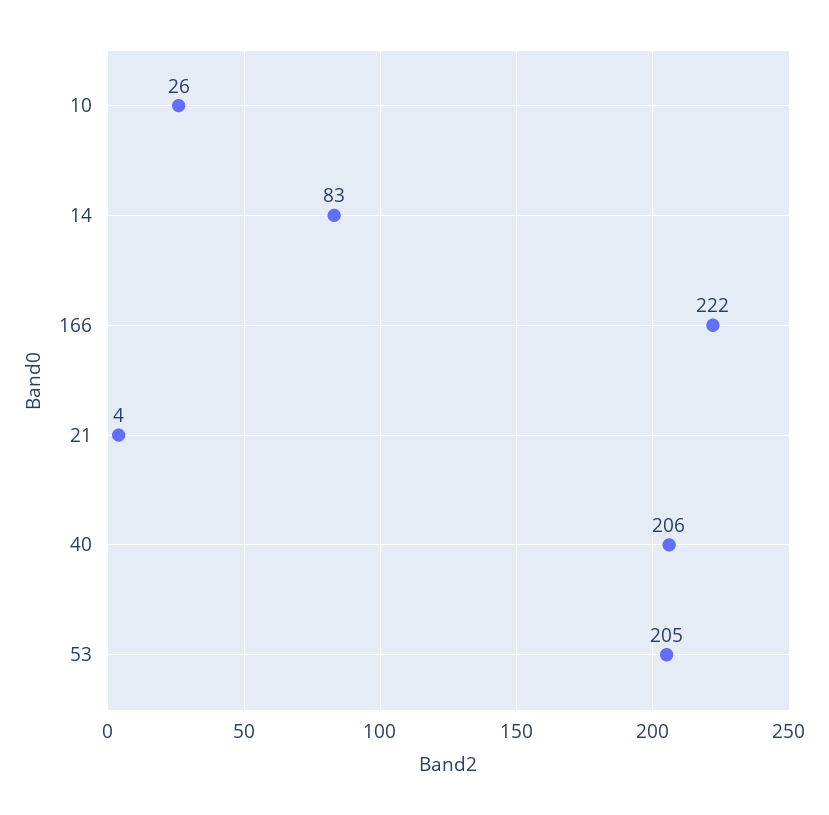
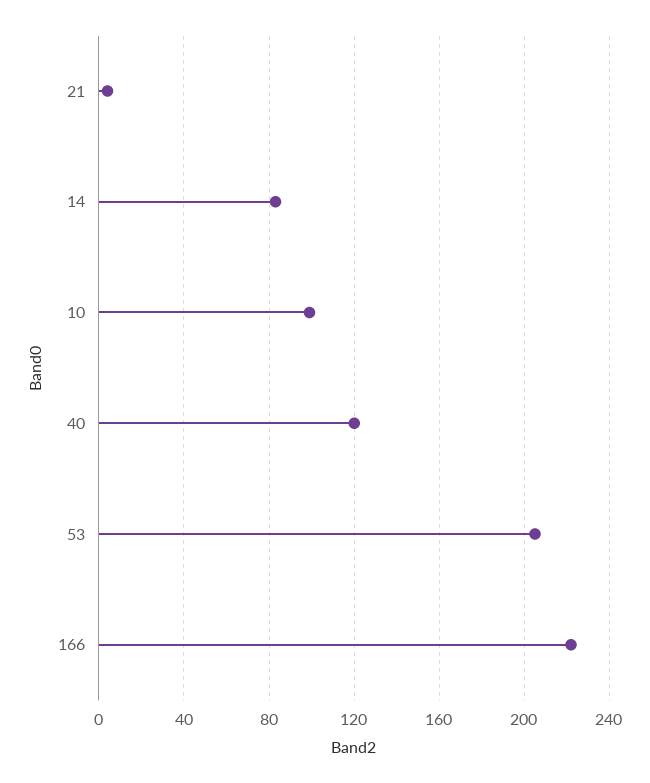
10: 26 -> 100
40: 206 -> 120

